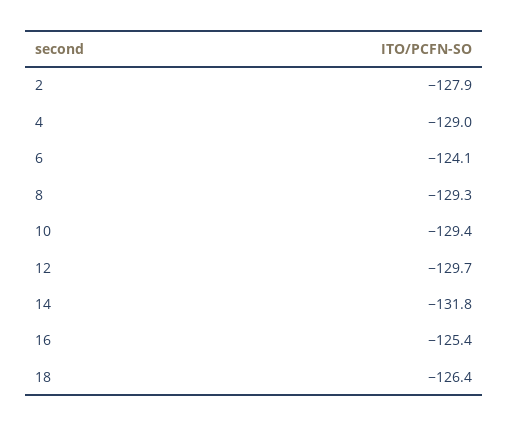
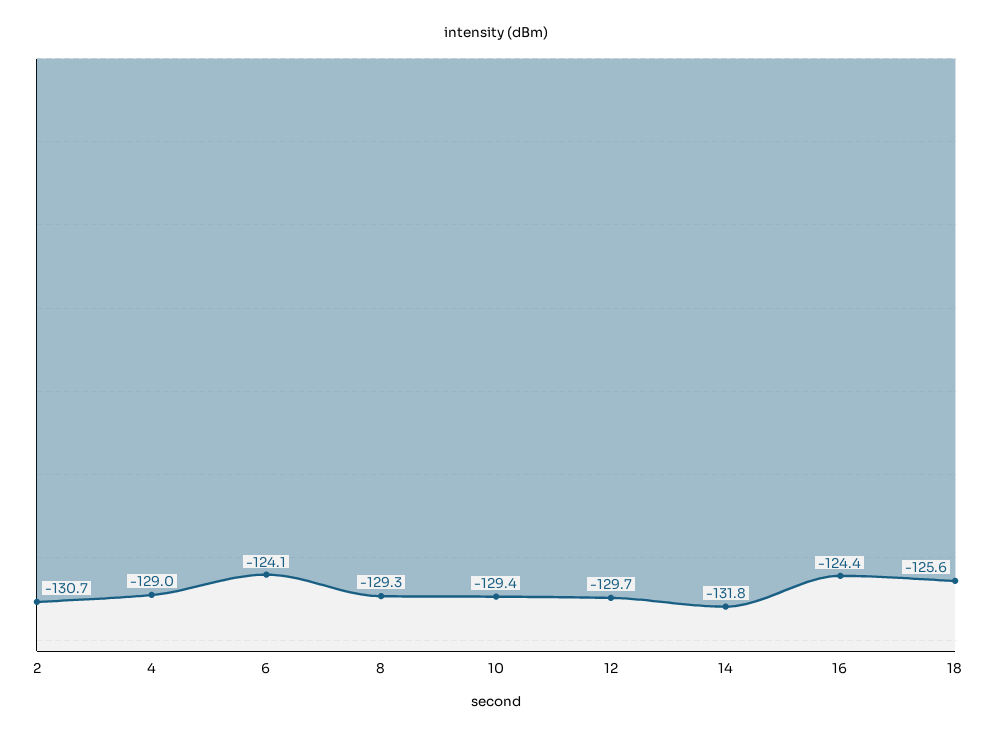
2: -127.9 -> -130.7
16: -125.4 -> -124.4
18: -126.4 -> -125.6

